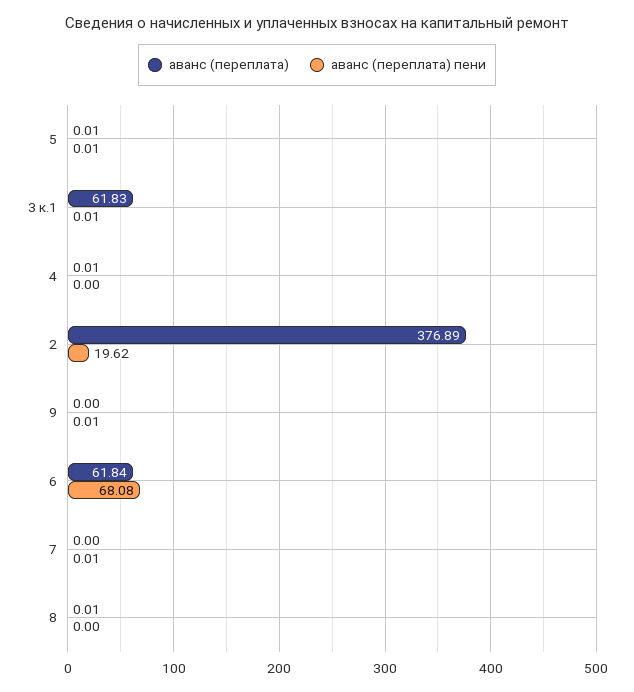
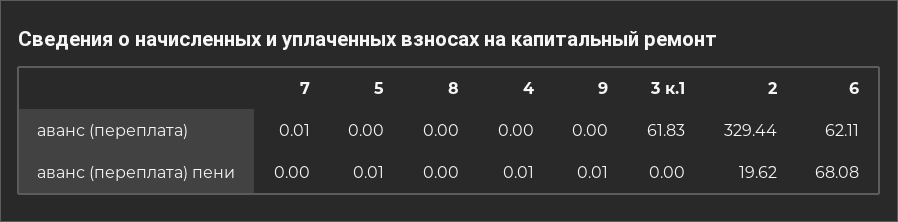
аванс (переплата), 5: 0.01 -> 0
аванс (переплата) пени, 3 к.1: 0.01 -> 0
аванс (переплата), 4: 0.01 -> 0
аванс (переплата) пени, 4: 0 -> 0.01
аванс (переплата), 2: 376.89 -> 329.44
аванс (переплата), 6: 61.84 -> 62.11
аванс (переплата), 7: 0 -> 0.01
аванс (переплата) пени, 7: 0.01 -> 0
аванс (переплата), 8: 0.01 -> 0

